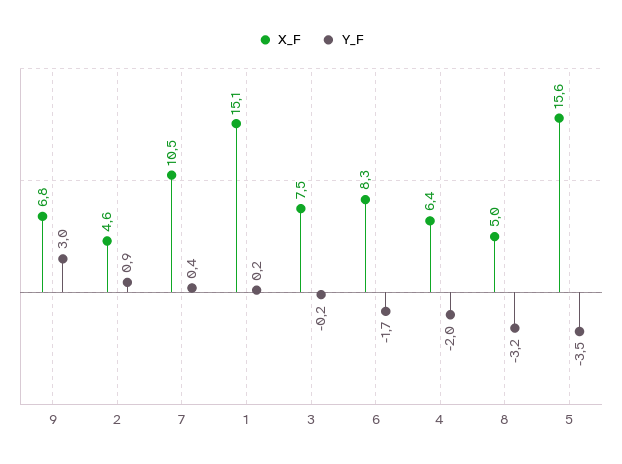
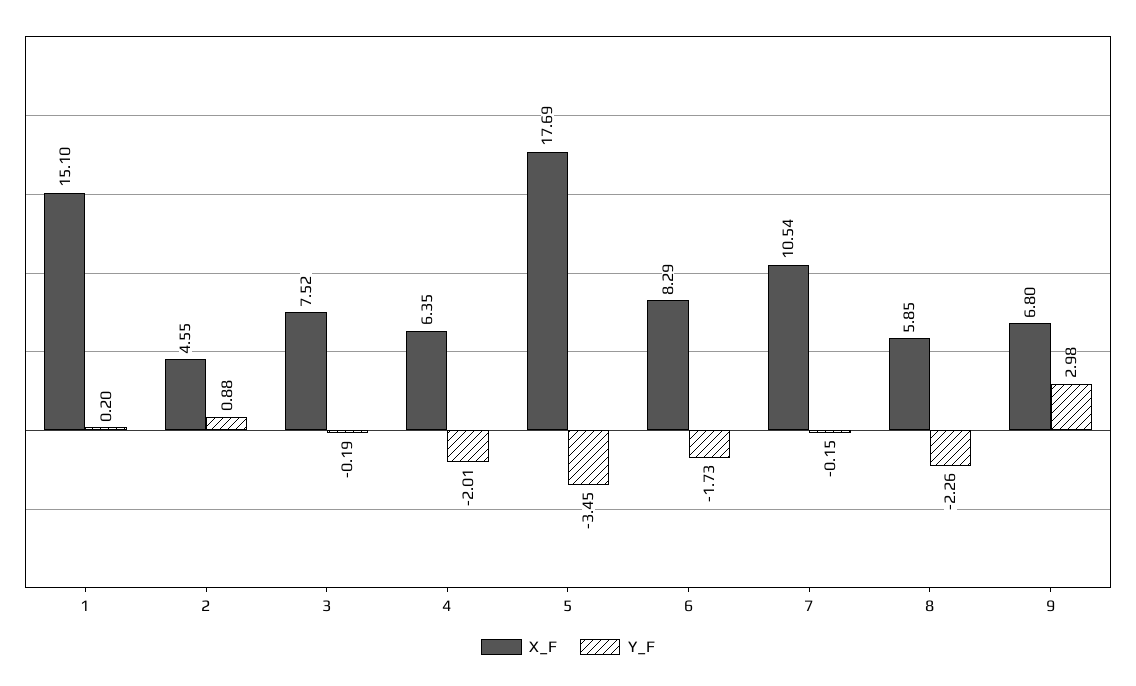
Y_F, 7: 0.4 -> -0.15
X_F, 8: 5 -> 5.85
Y_F, 8: -3.2 -> -2.26
X_F, 5: 15.6 -> 17.69

